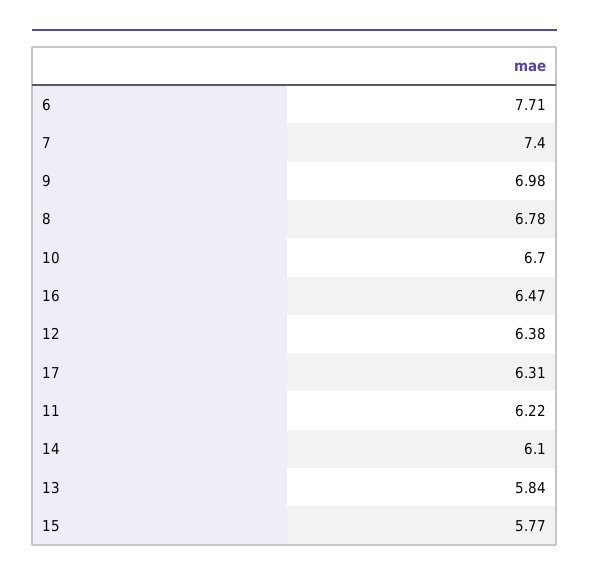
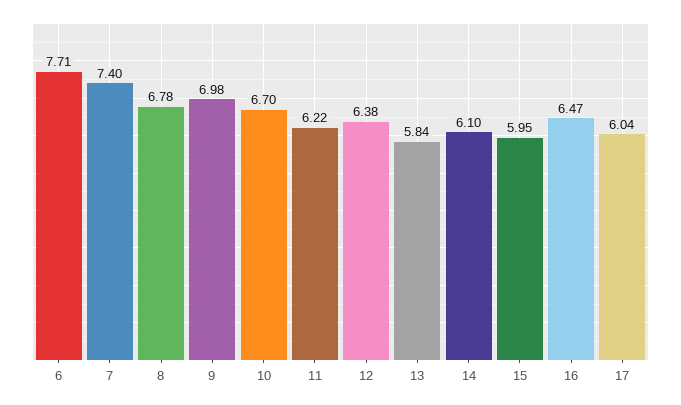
17: 6.31 -> 6.04
15: 5.77 -> 5.95

